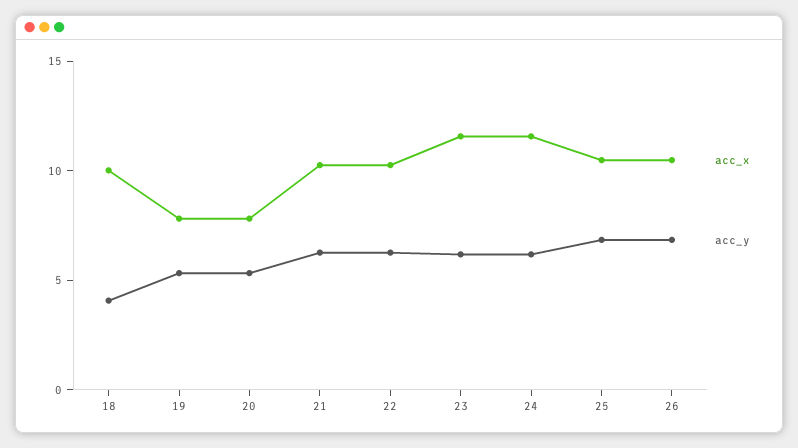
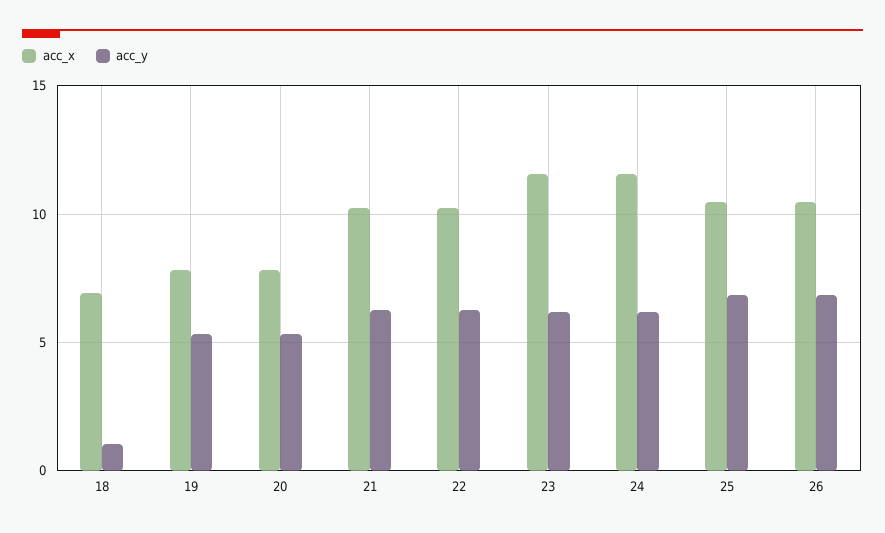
acc_x, 18: 10 -> 7
acc_y, 18: 4 -> 1

